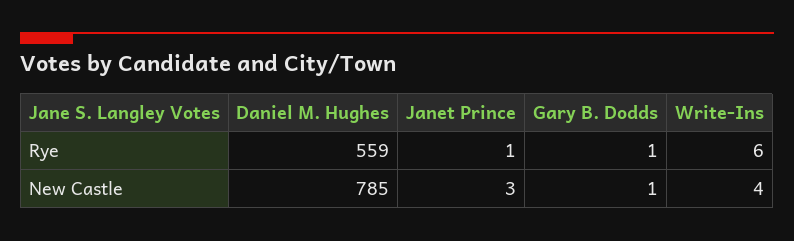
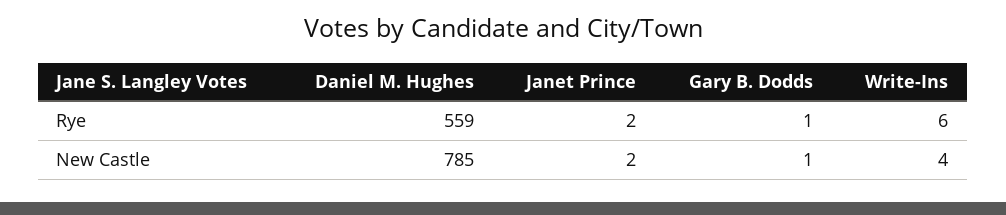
Janet Prince, Rye: 1 -> 2
Janet Prince, New Castle: 3 -> 2

